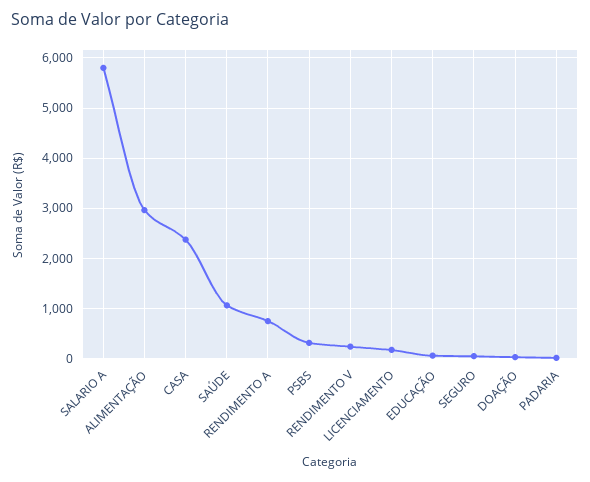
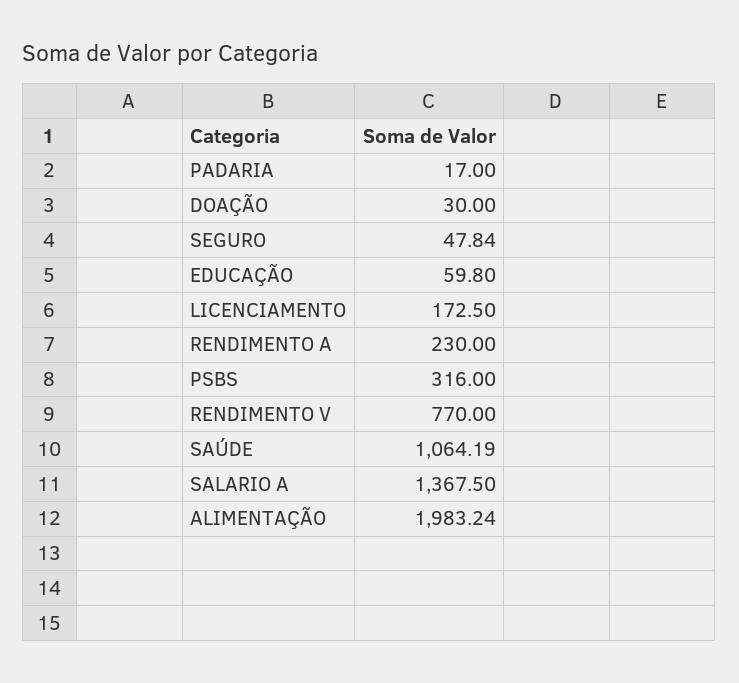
SALARIO A: 5800 -> 1367.5
ALIMENTAÇÃO: 3000 -> 1983.24
CASA: 2400 -> none
RENDIMENTO A: 800 -> 230
RENDIMENTO V: 200 -> 770

